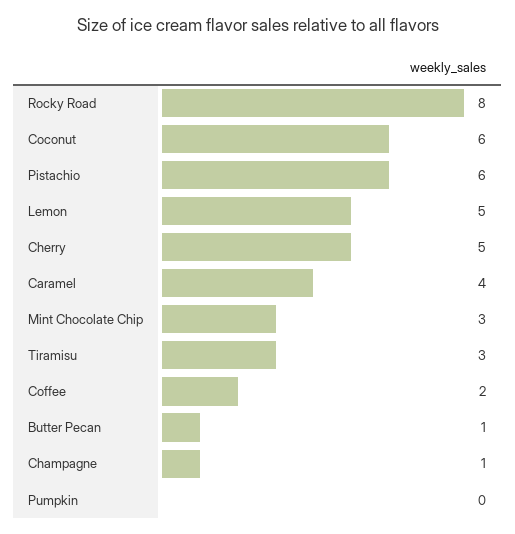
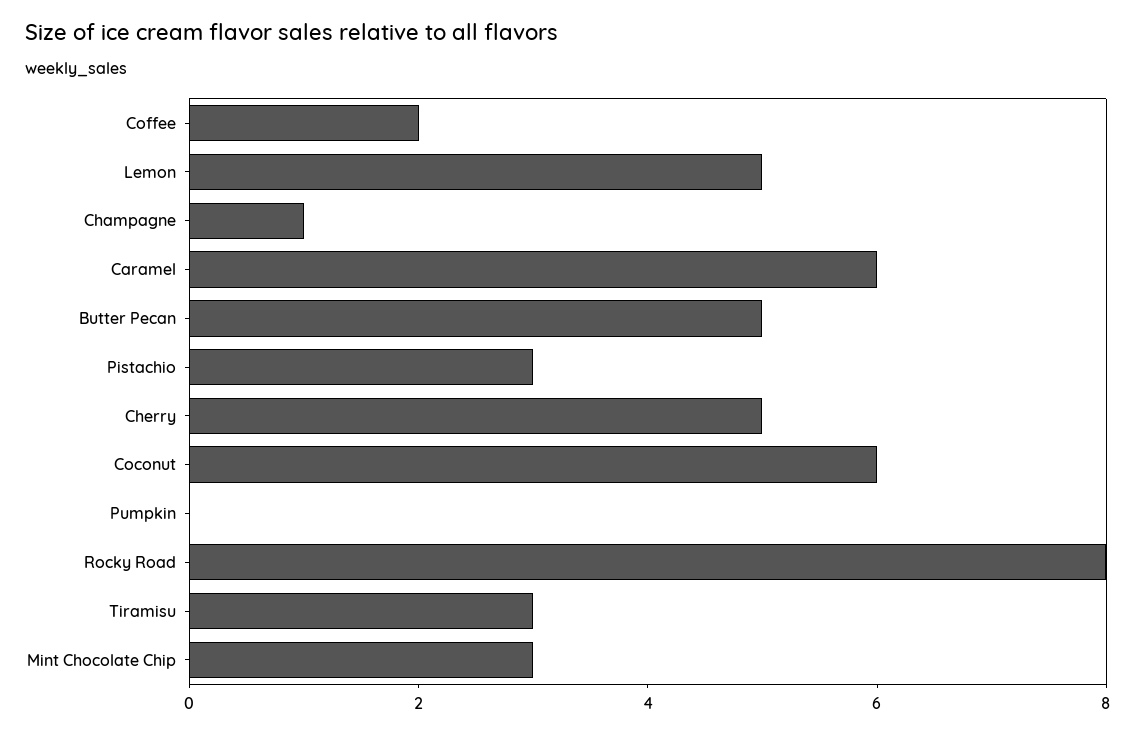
Pistachio: 6 -> 3
Caramel: 4 -> 6
Butter Pecan: 1 -> 5

